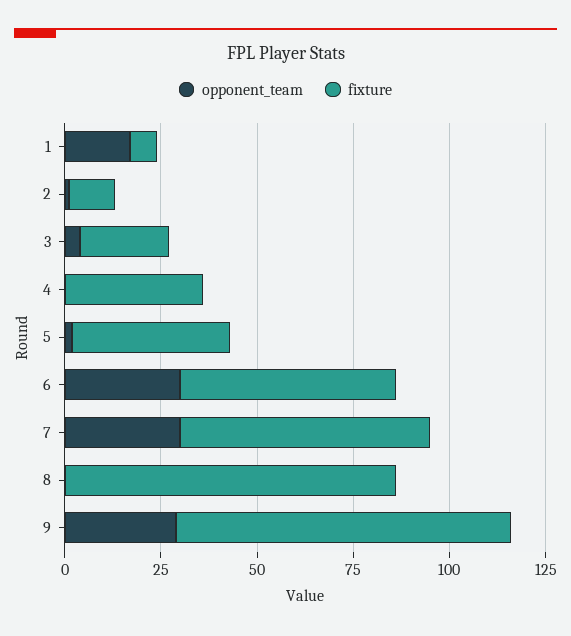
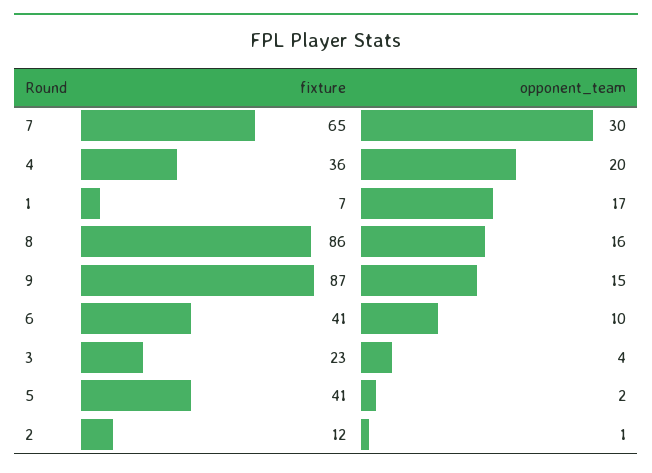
opponent_team, 4: 0 -> 20
opponent_team, 6: 30 -> 10
fixture, 6: 55 -> 41
opponent_team, 8: 0 -> 16
opponent_team, 9: 30 -> 15

